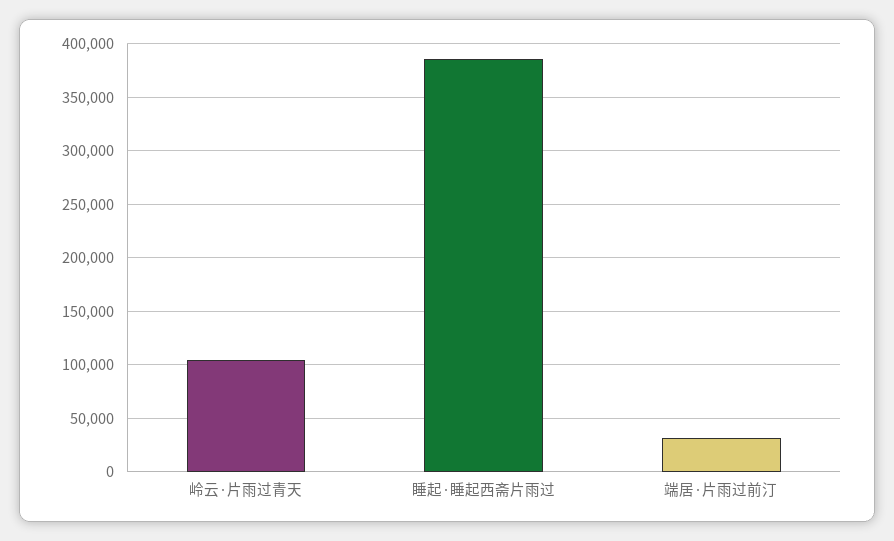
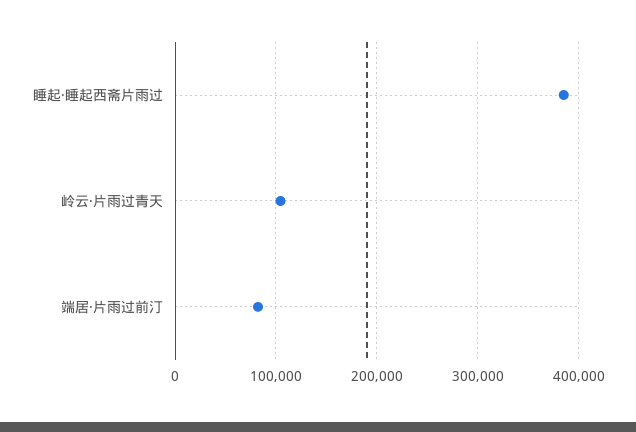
端居·片雨过前汀: 30000 -> 80000

